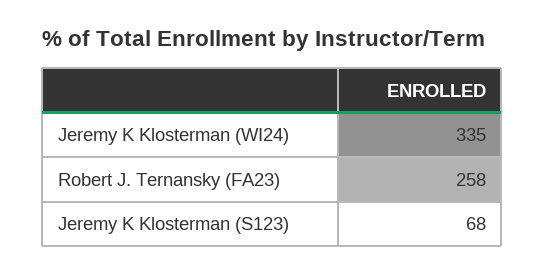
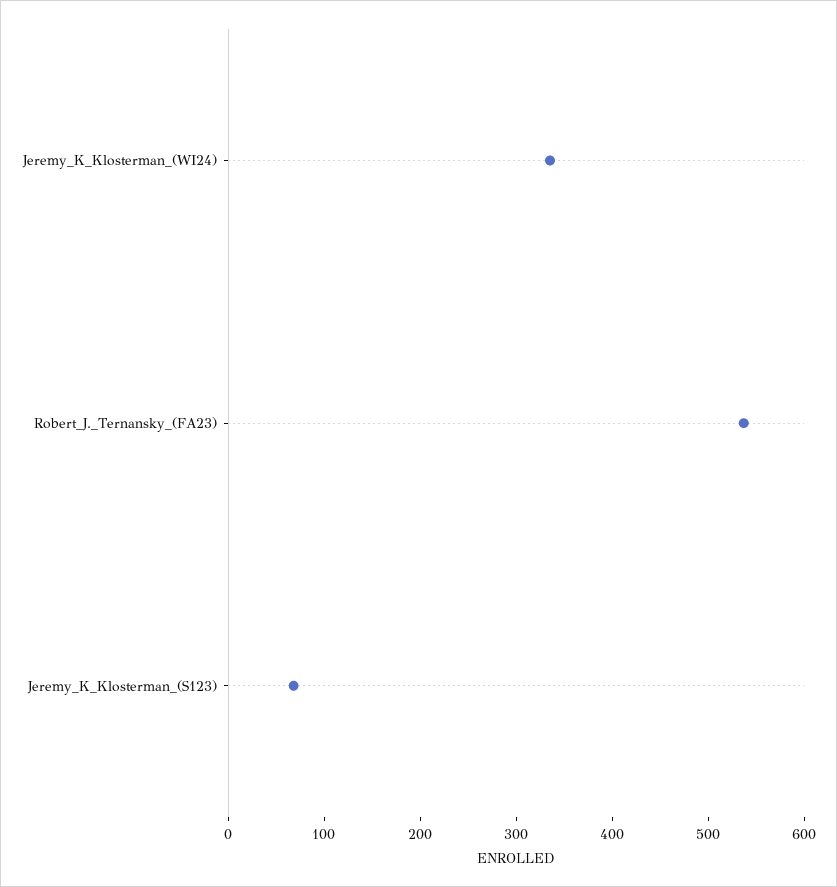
Robert J. Ternansky (FA23): 258 -> 540

